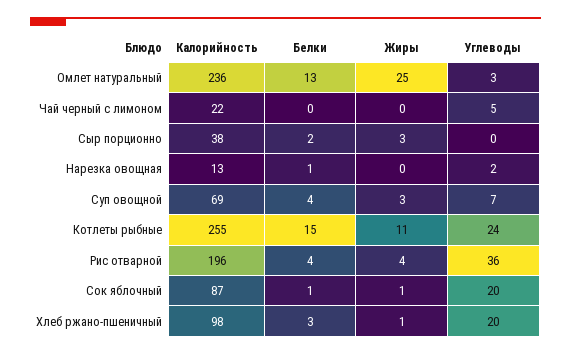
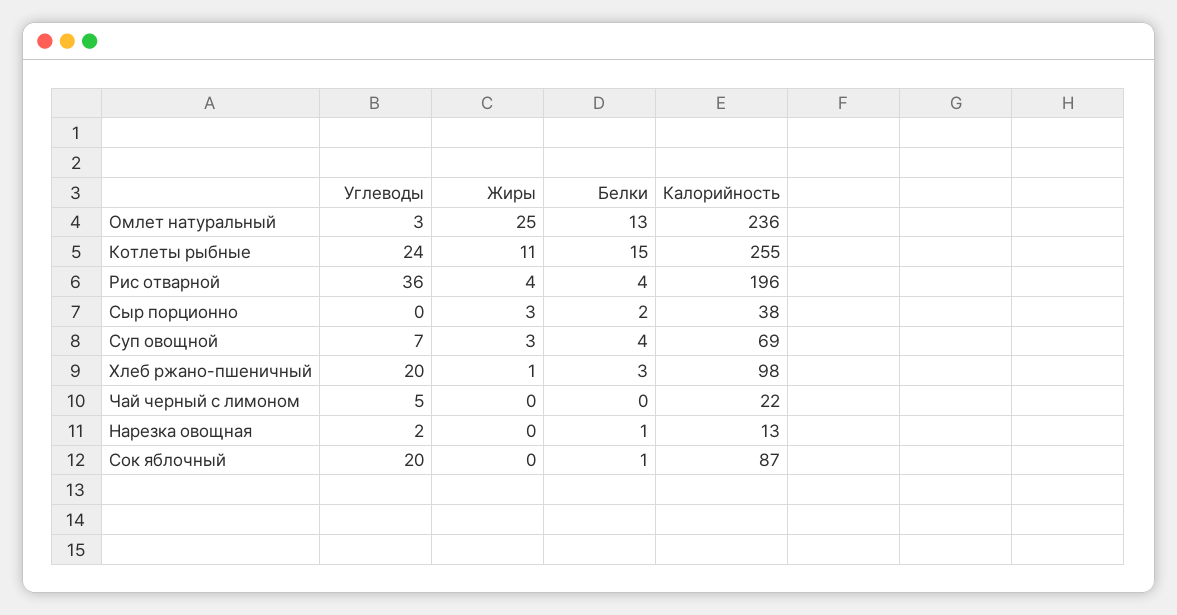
Жиры, Сок яблочный: 1 -> 0

